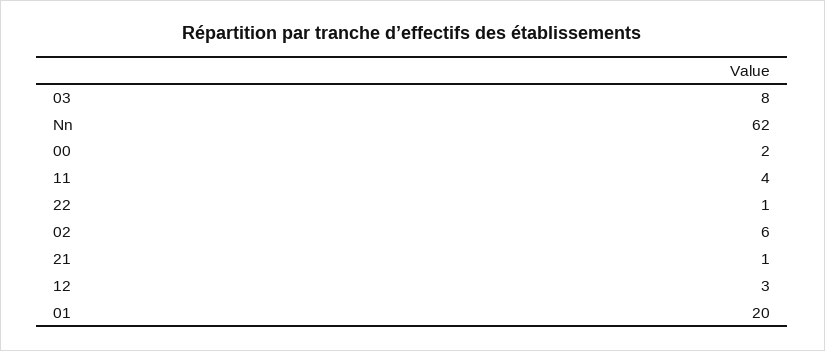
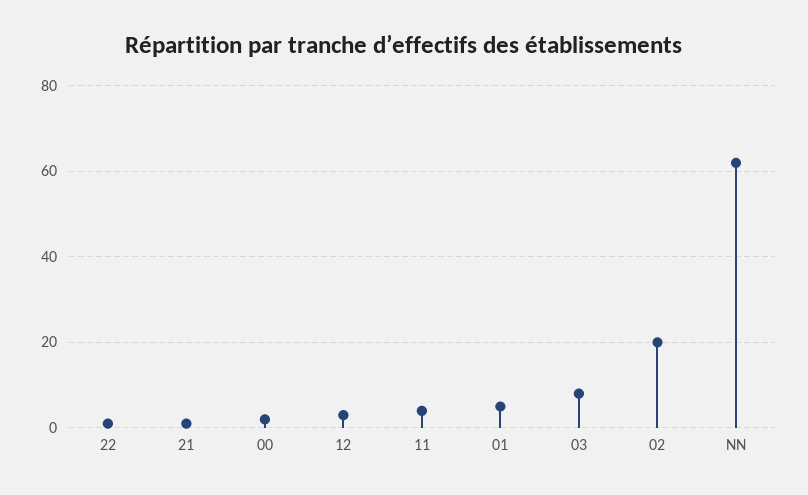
02: 6 -> 20
01: 20 -> 5

